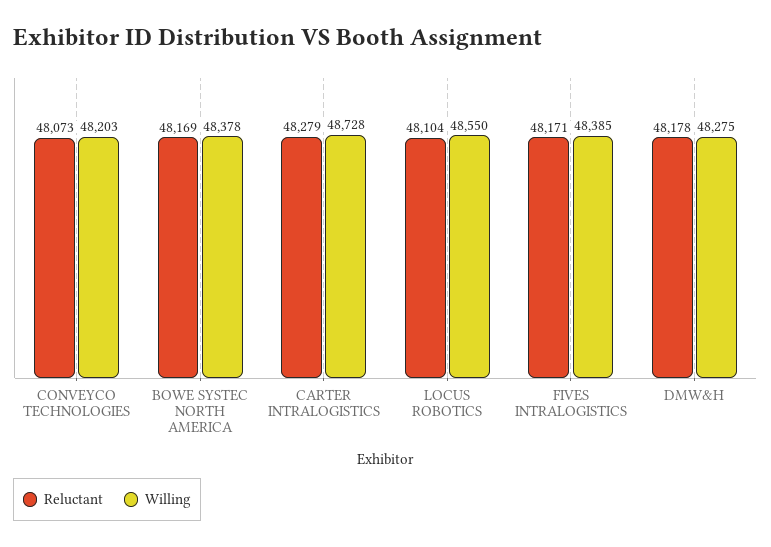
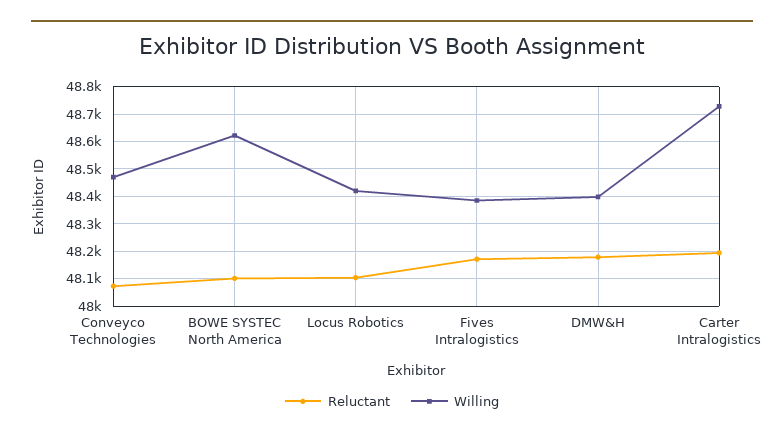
Willing, CONVEYCO TECHNOLOGIES: 48203 -> 48475
Reluctant, BOWE SYSTEC NORTH AMERICA: 48169 -> 48100
Willing, BOWE SYSTEC NORTH AMERICA: 48378 -> 48625
Reluctant, CARTER INTRALOGISTICS: 48279 -> 48200
Willing, LOCUS ROBOTICS: 48550 -> 48425
Willing, DMW&H: 48275 -> 48400

